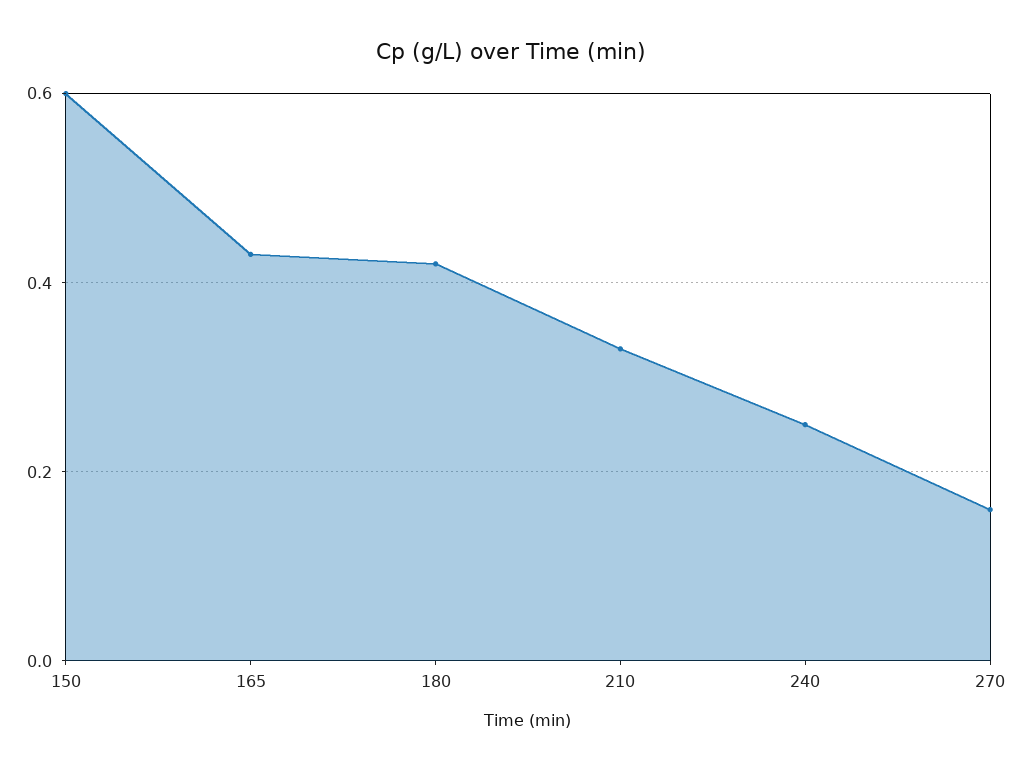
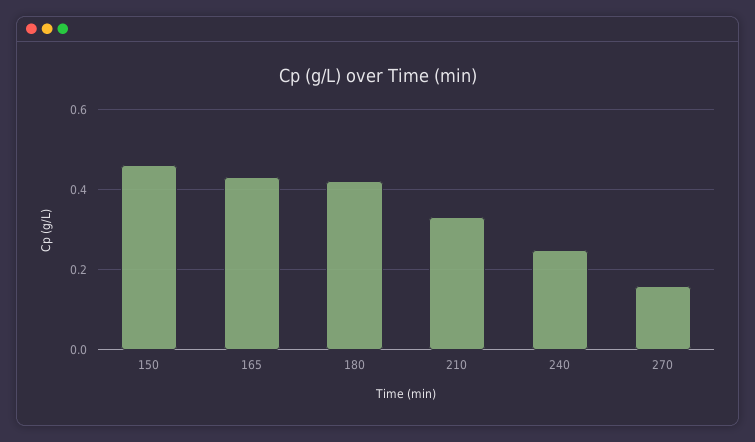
150: 0.6 -> 0.45

